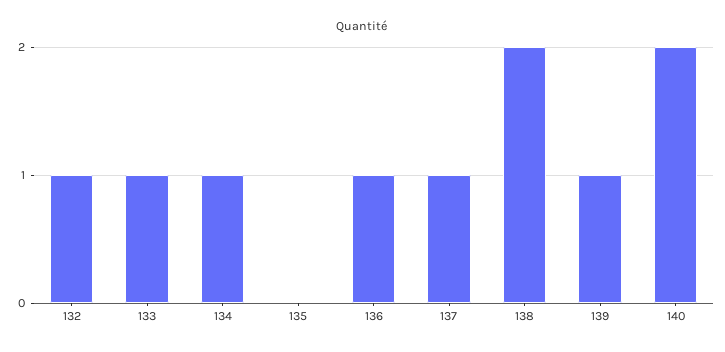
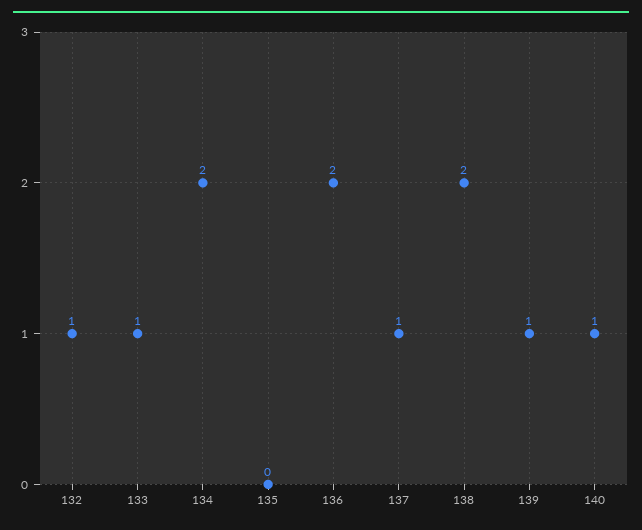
134: 1 -> 2
136: 1 -> 2
140: 2 -> 1

